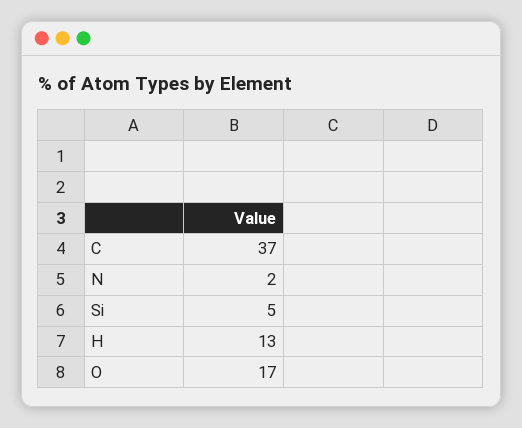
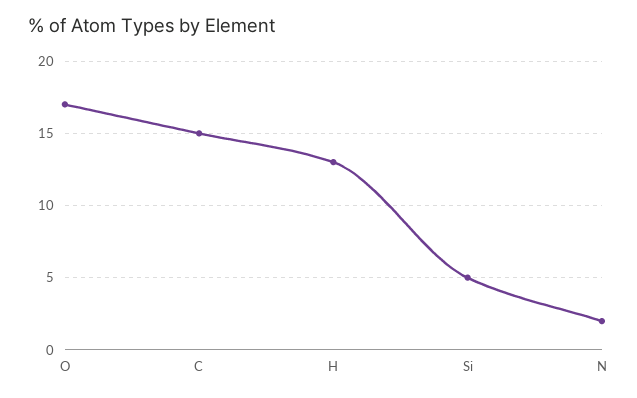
C: 37 -> 15

